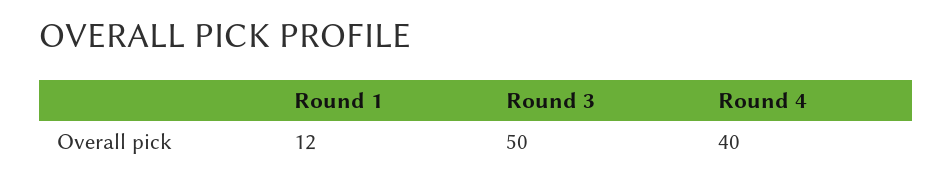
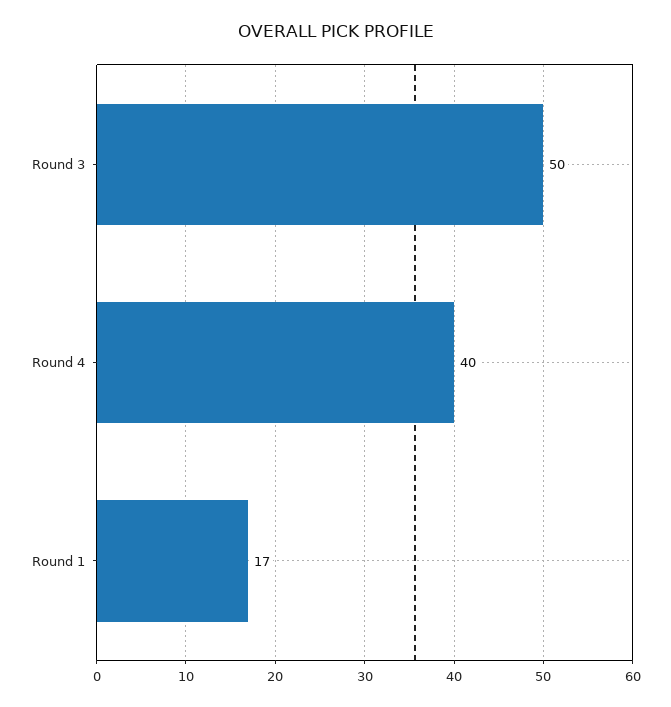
Round 1: 12 -> 17

